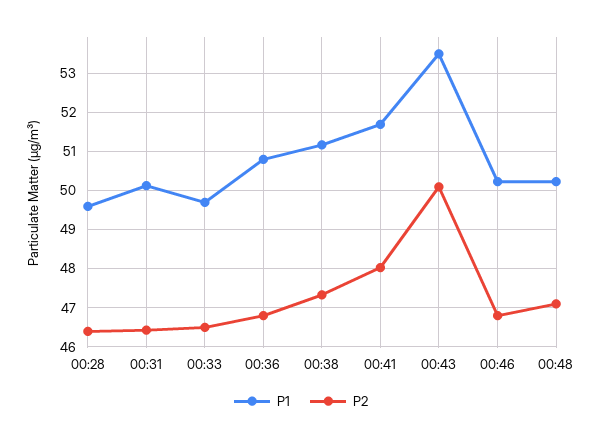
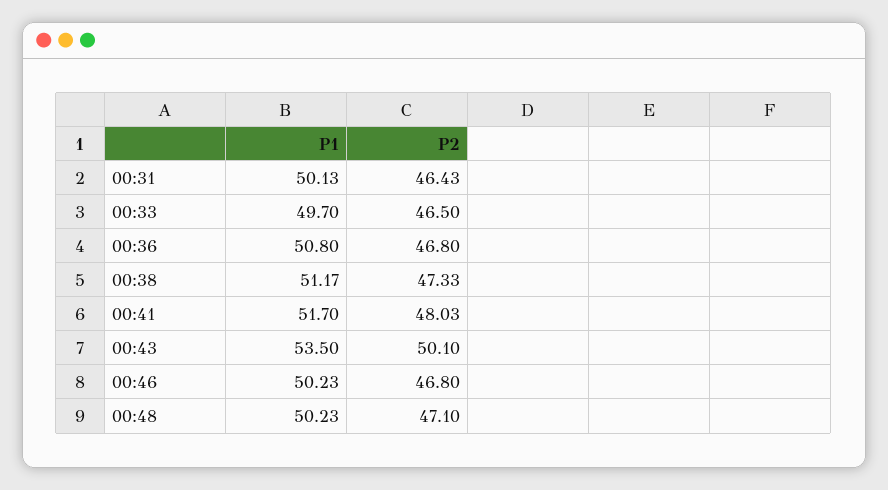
P1, 00:28: 49.6 -> none
P2, 00:28: 46.4 -> none

